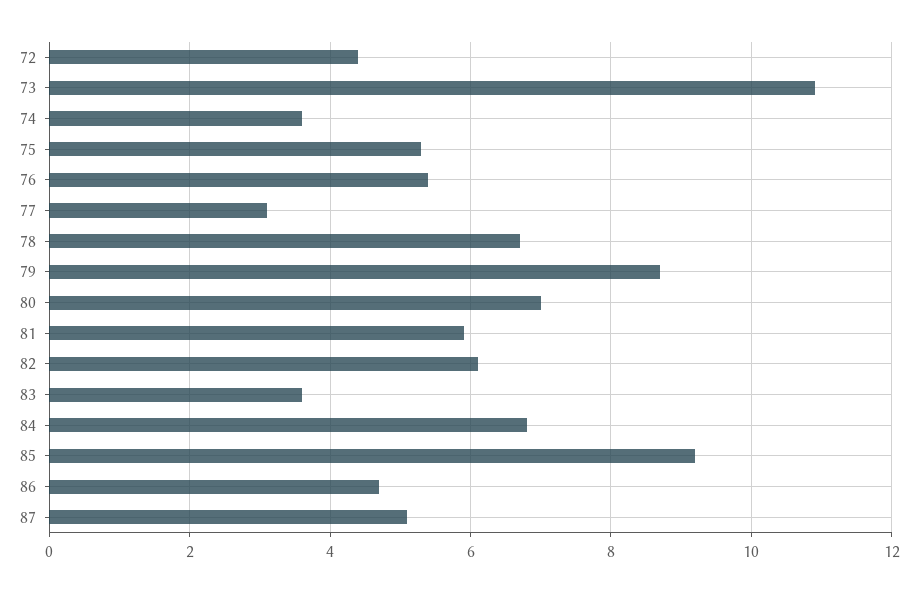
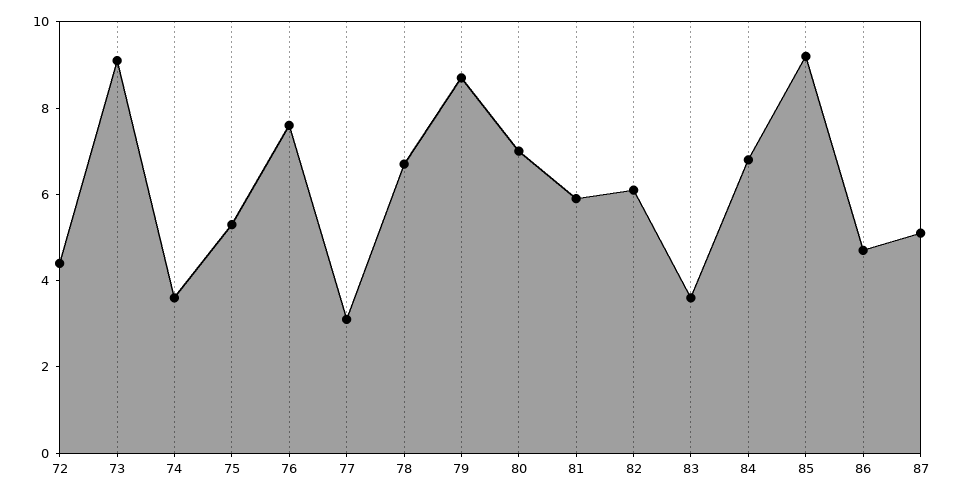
73: 11 -> 9
76: 5.5 -> 7.5

